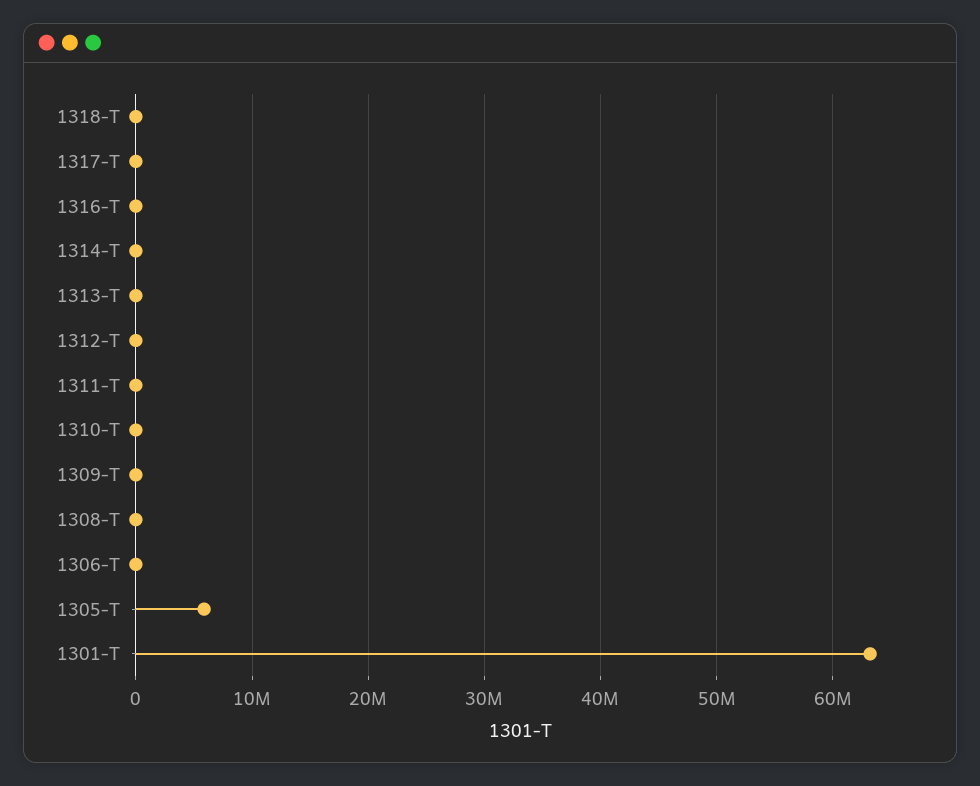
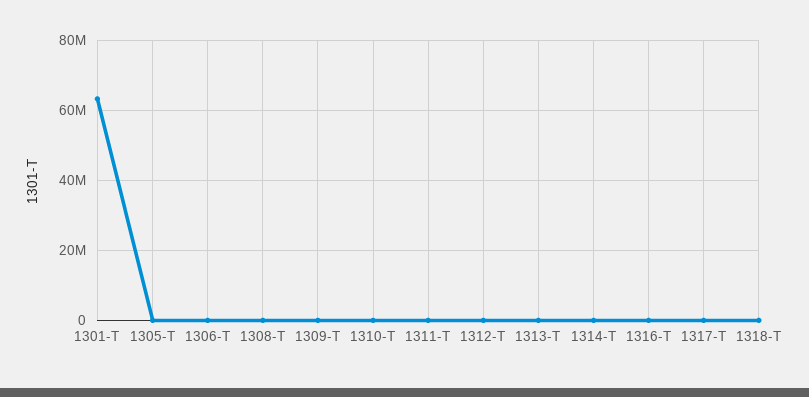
1305-T: 6000000 -> 0

